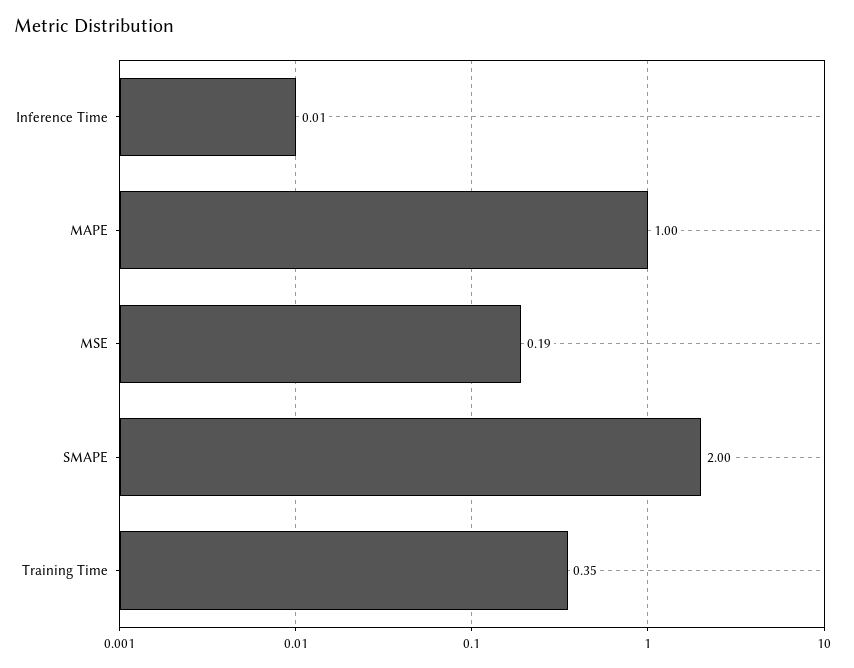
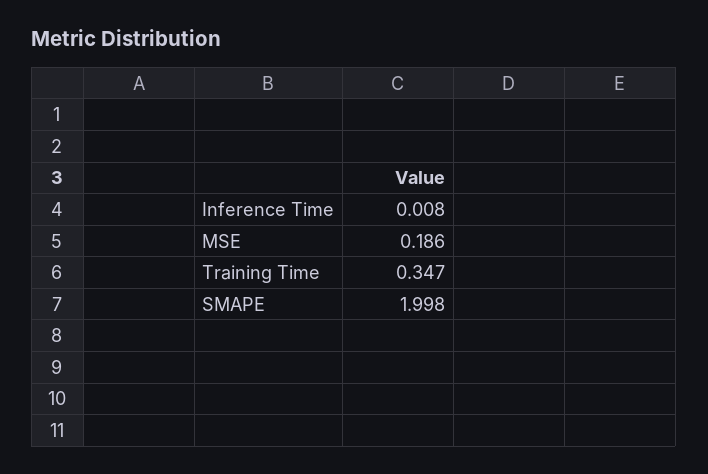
MAPE: 1 -> none

